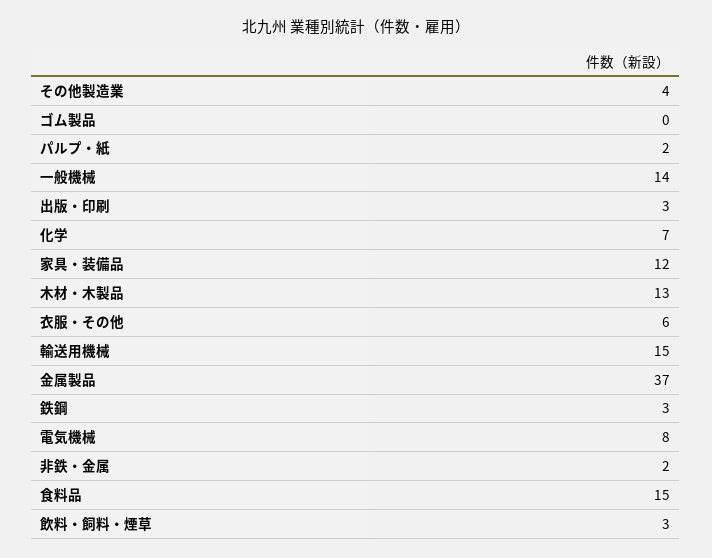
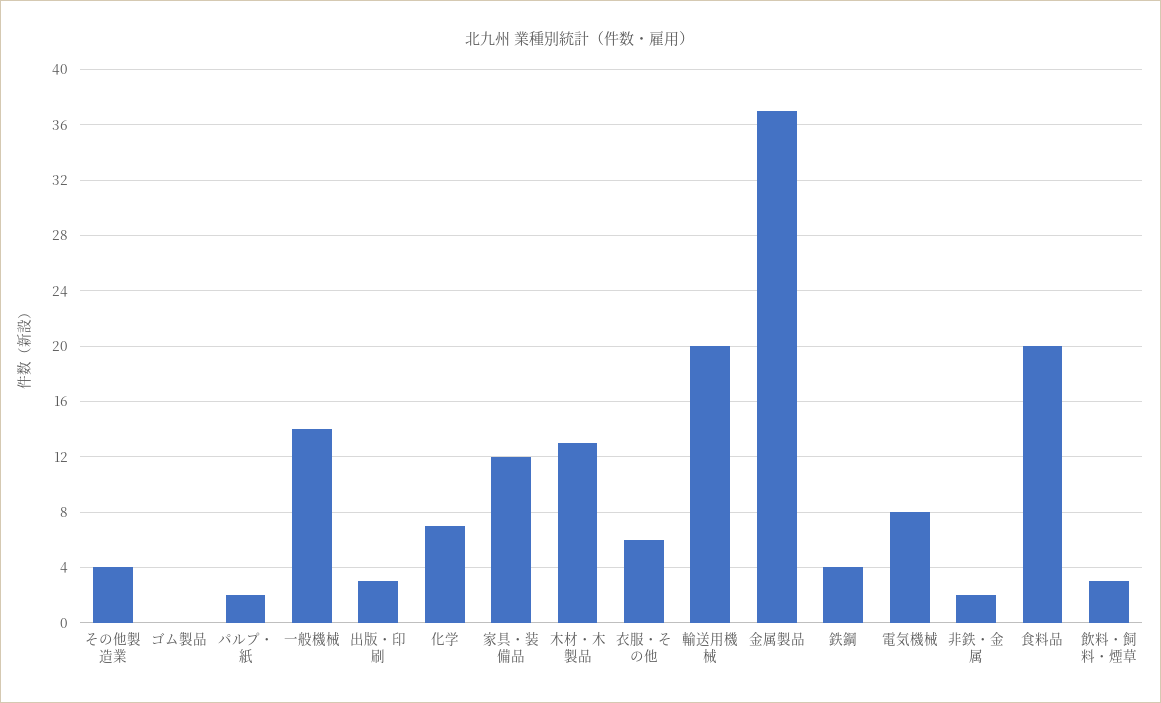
輸送用機械: 15 -> 20
鉄鋼: 3 -> 4
食料品: 15 -> 20

